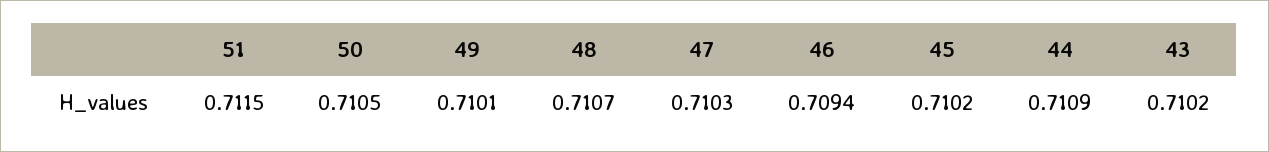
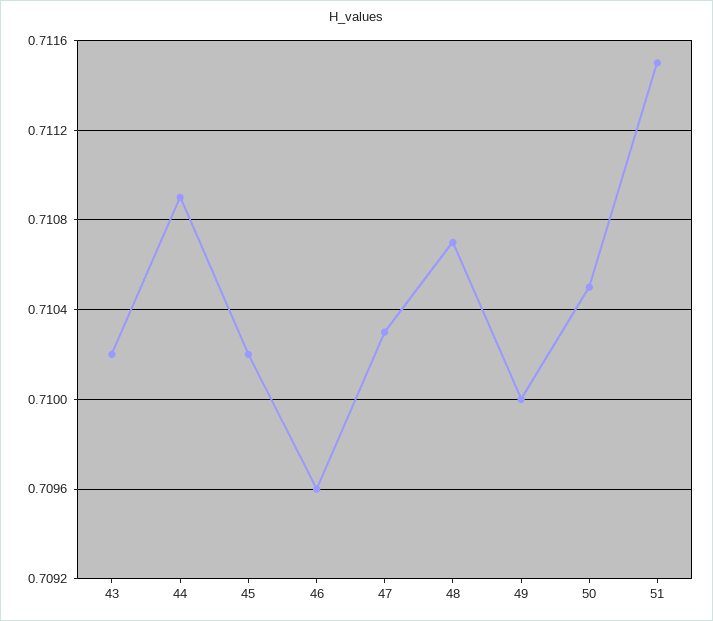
49: 0.7101 -> 0.71
46: 0.7094 -> 0.7096

